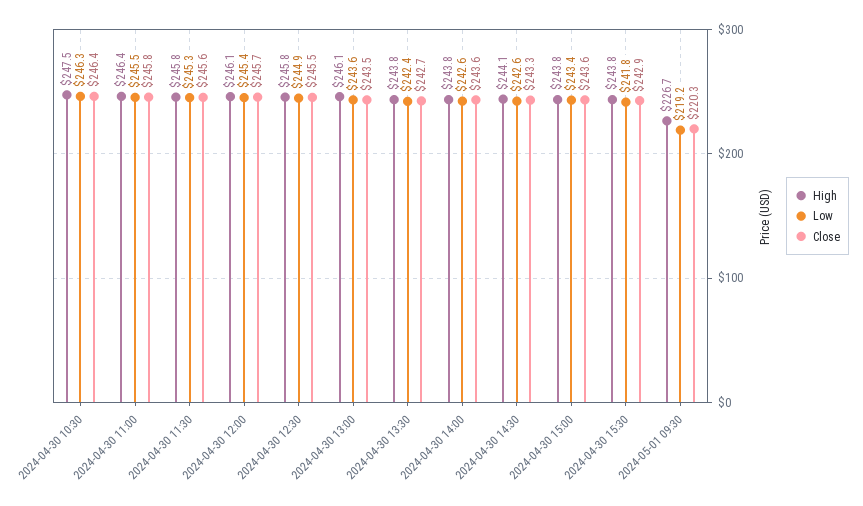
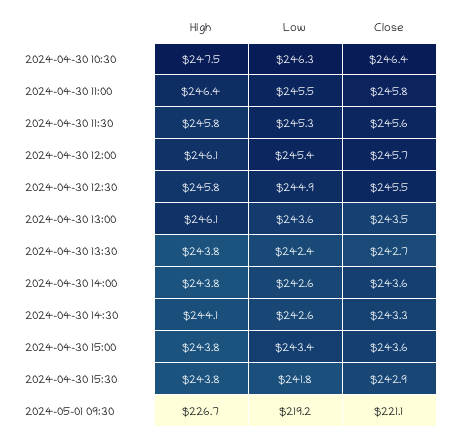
Close, 2024-05-01 09:30: 220.3 -> 221.1

